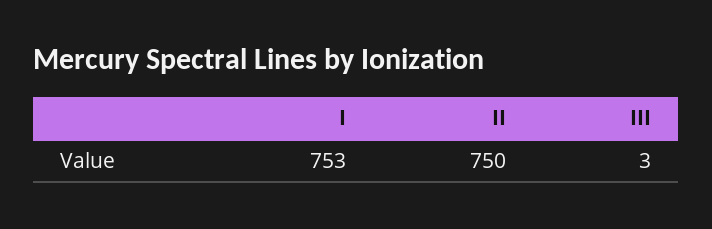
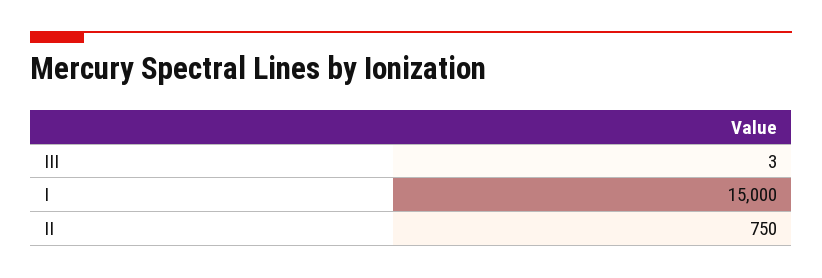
I: 753 -> 15000

